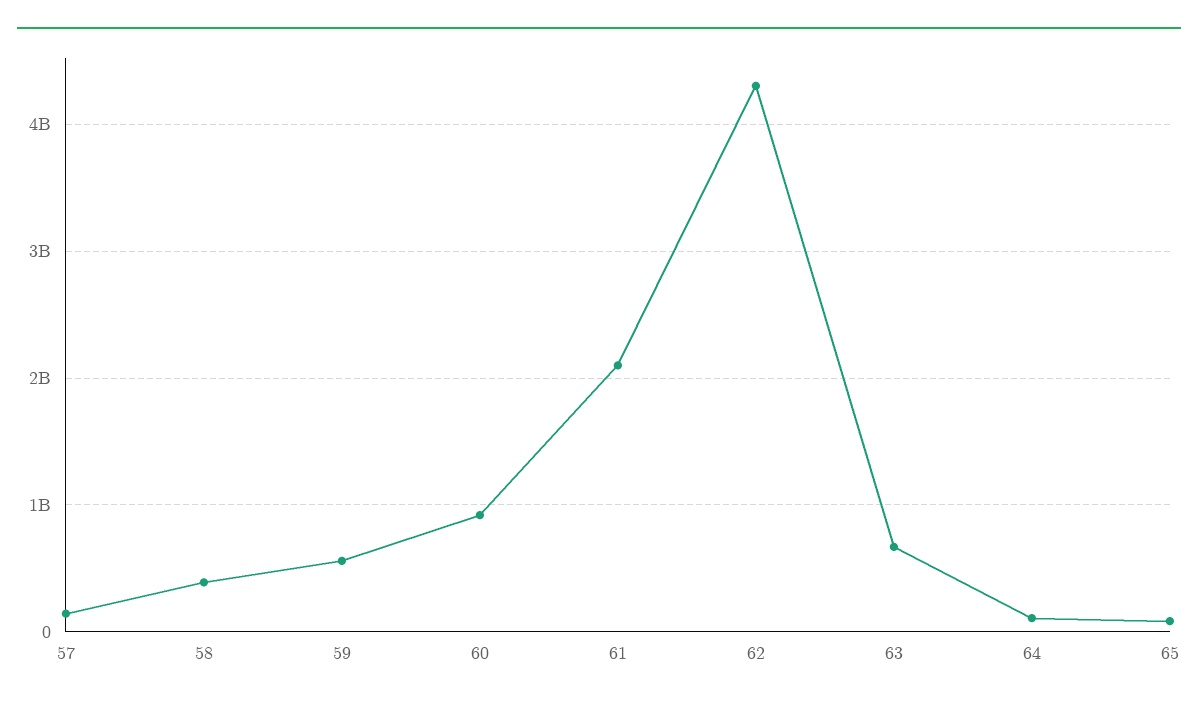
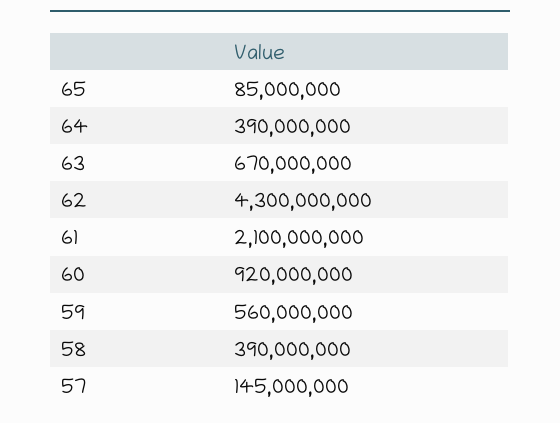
64: 100000000 -> 390000000

